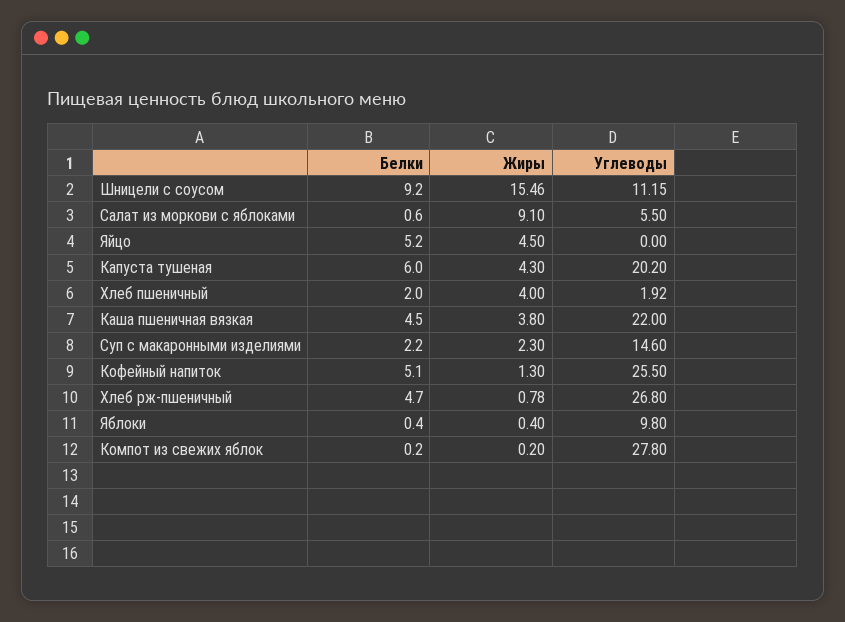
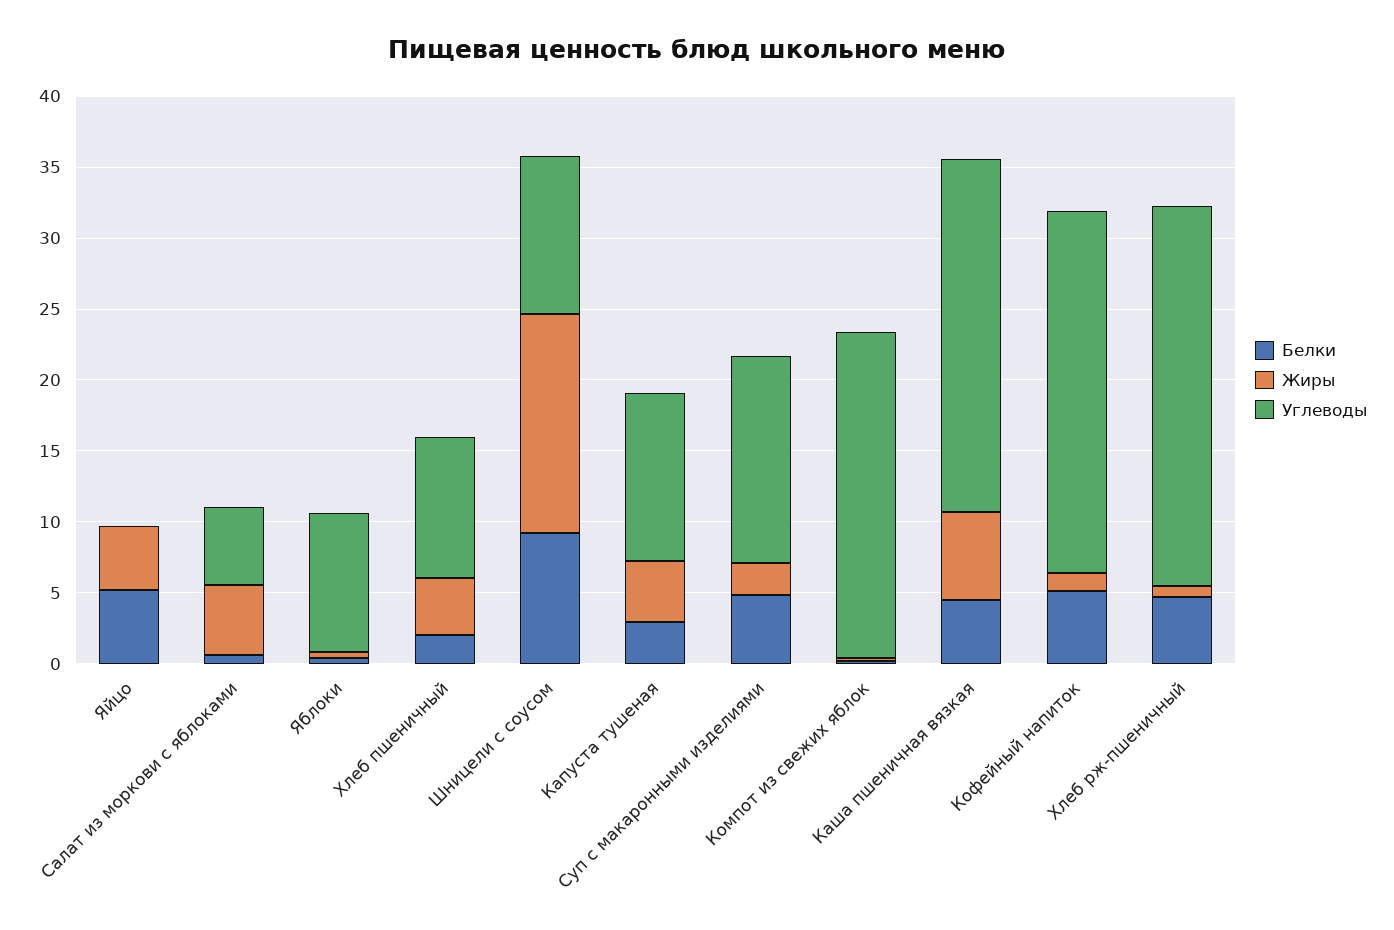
Жиры, Салат из моркови с яблоками: 9.1 -> 5
Белки, Капуста тушеная: 6 -> 3
Углеводы, Капуста тушеная: 20.2 -> 12
Углеводы, Хлеб пшеничный: 1.92 -> 10
Жиры, Каша пшеничная вязкая: 3.8 -> 6
Углеводы, Каша пшеничная вязкая: 22 -> 25
Белки, Суп с макаронными изделиями: 2.2 -> 5
Углеводы, Компот из свежих яблок: 27.8 -> 23

